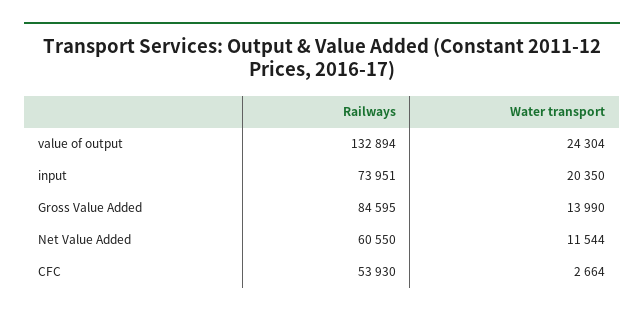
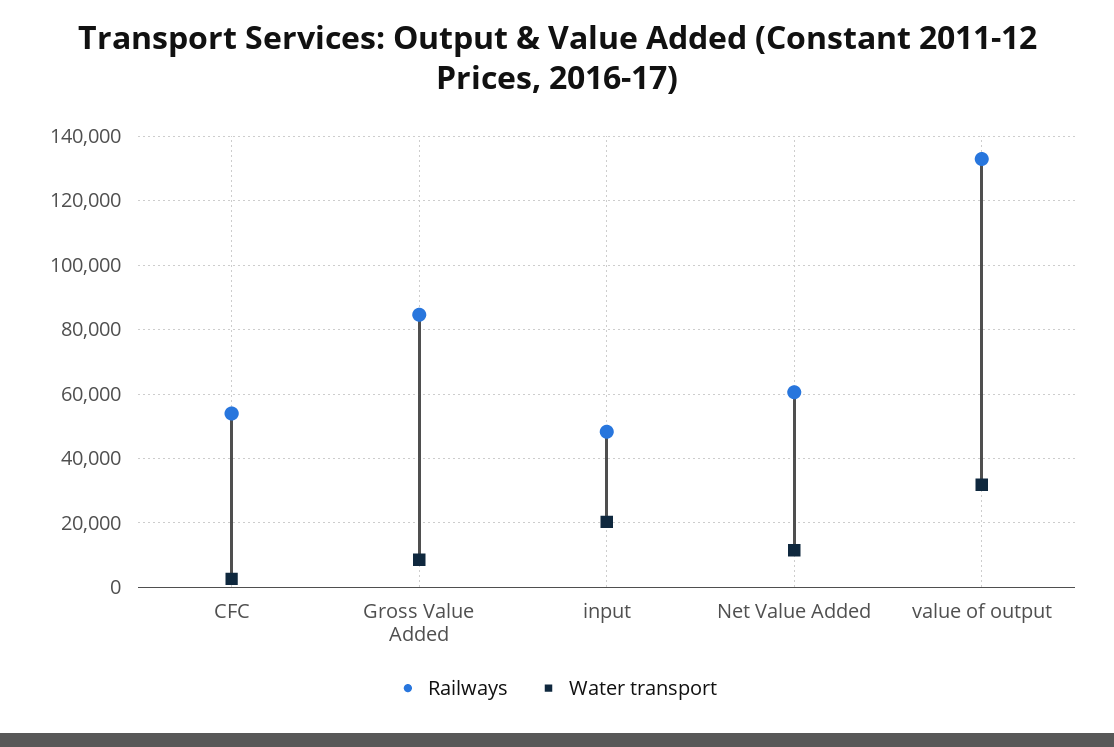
Water transport, value of output: 24304 -> 32000
Railways, input: 73951 -> 48000
Water transport, Gross Value Added: 13990 -> 8000

